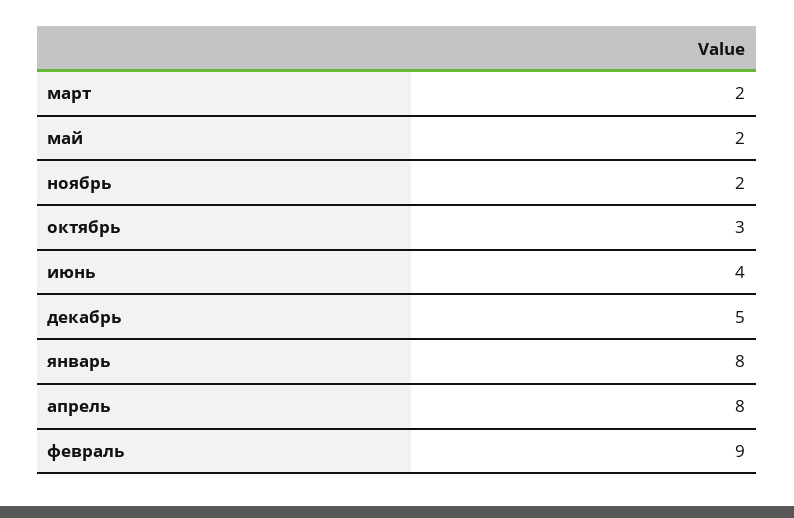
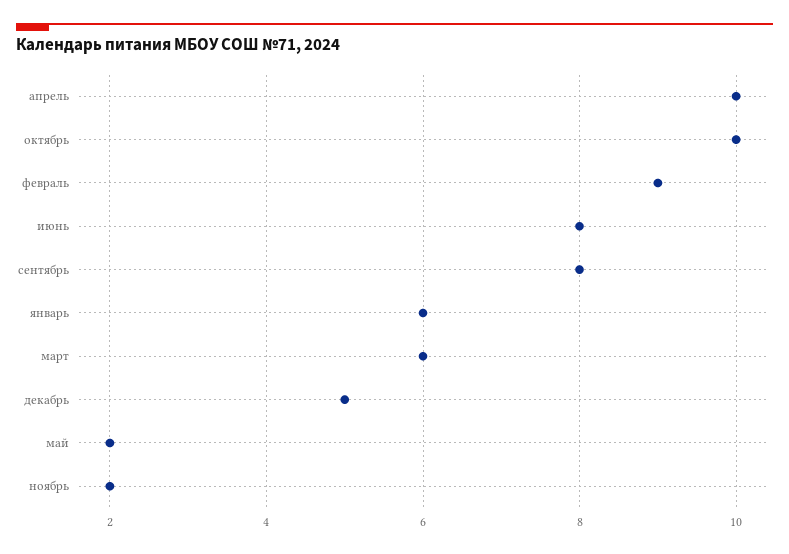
март: 2 -> 6
октябрь: 3 -> 10
июнь: 4 -> 8
январь: 8 -> 6
апрель: 8 -> 10
сентябрь: none -> 8

